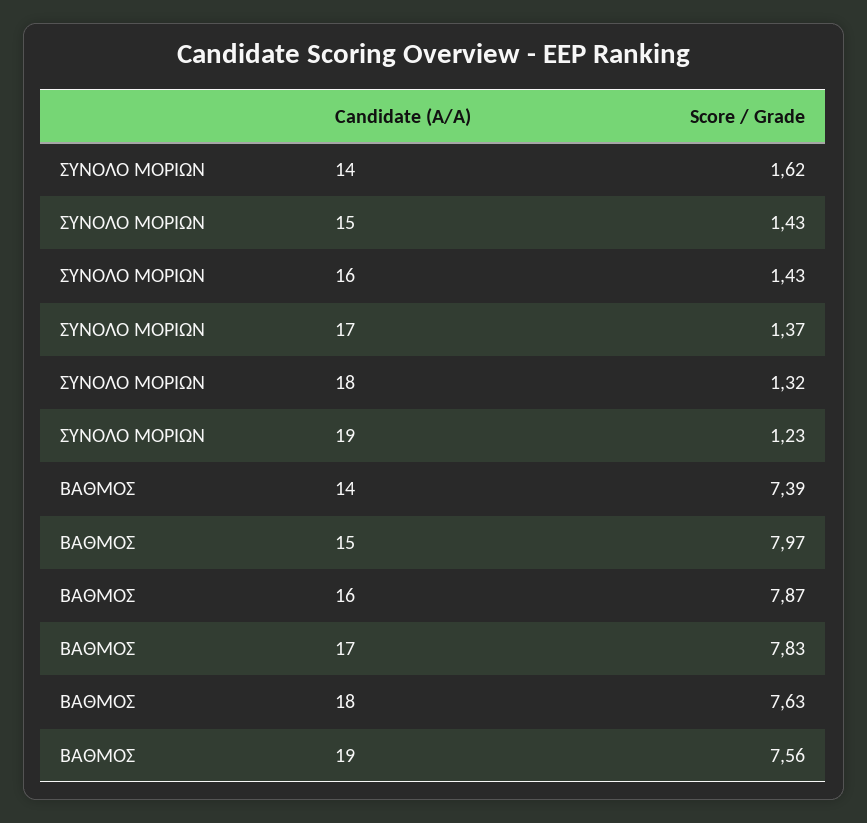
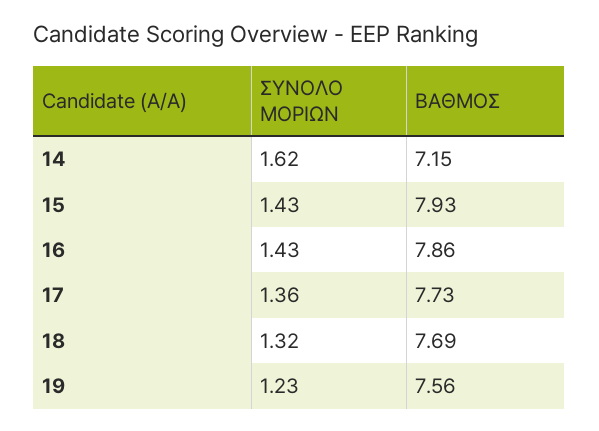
ΣΥΝΟΛΟ ΜΟΡΙΩΝ, 17: 1.37 -> 1.36
ΒΑΘΜΟΣ, 14: 7.39 -> 7.15
ΒΑΘΜΟΣ, 15: 7.97 -> 7.93
ΒΑΘΜΟΣ, 16: 7.87 -> 7.86
ΒΑΘΜΟΣ, 17: 7.83 -> 7.73
ΒΑΘΜΟΣ, 18: 7.63 -> 7.69

